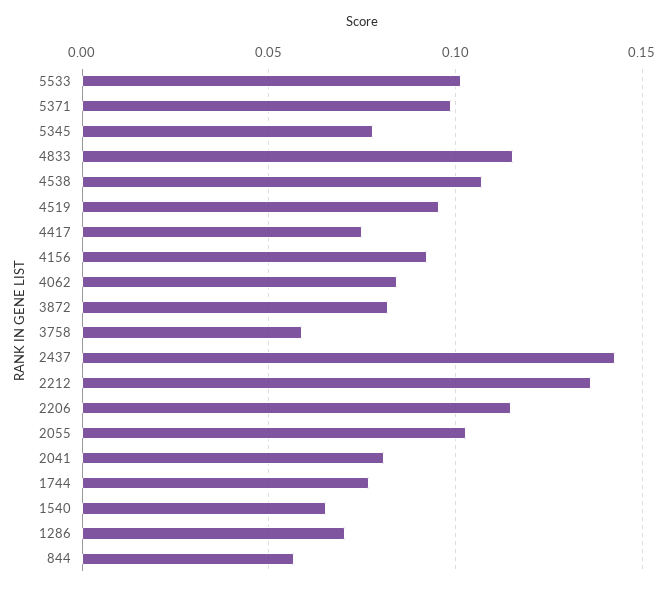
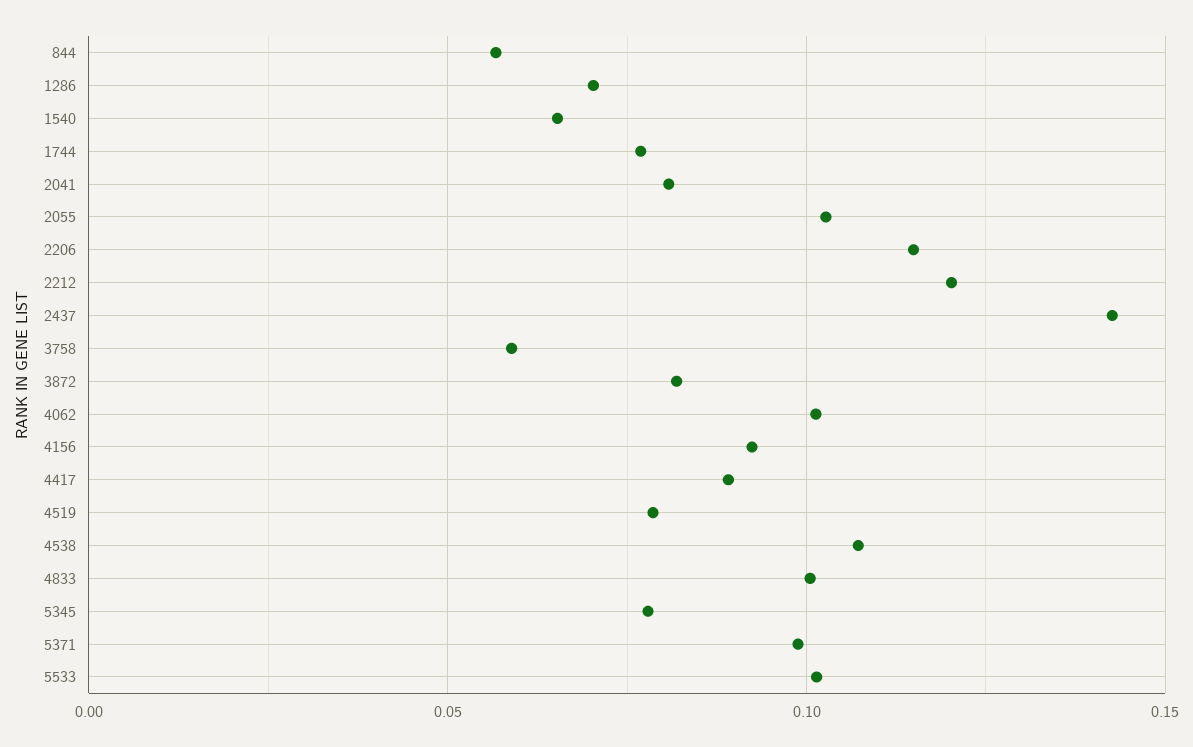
4833: 0.115 -> 0.1
4519: 0.095 -> 0.08
4417: 0.075 -> 0.09
4062: 0.085 -> 0.1
2212: 0.135 -> 0.12

